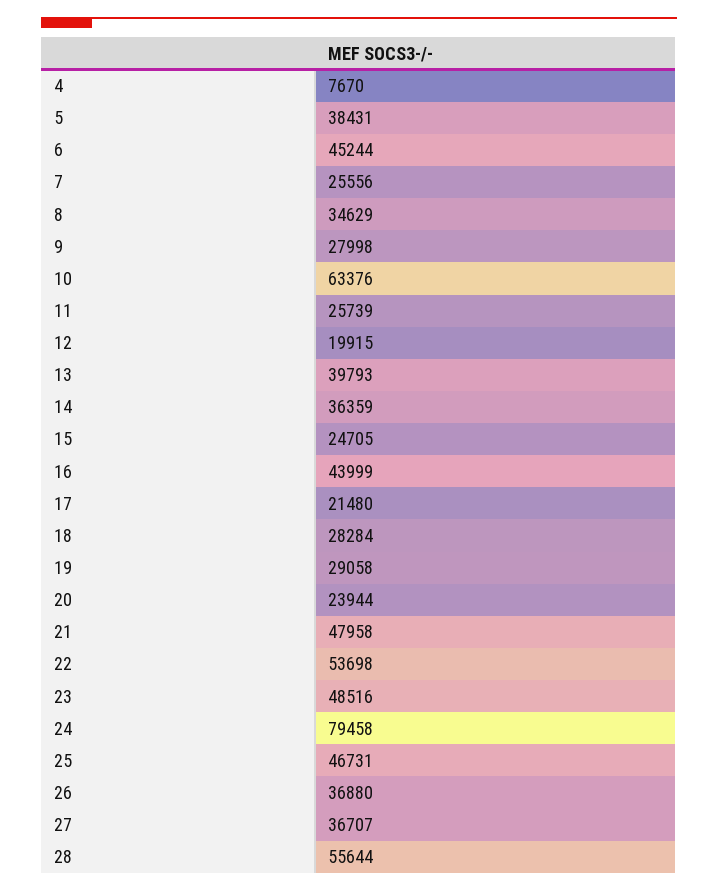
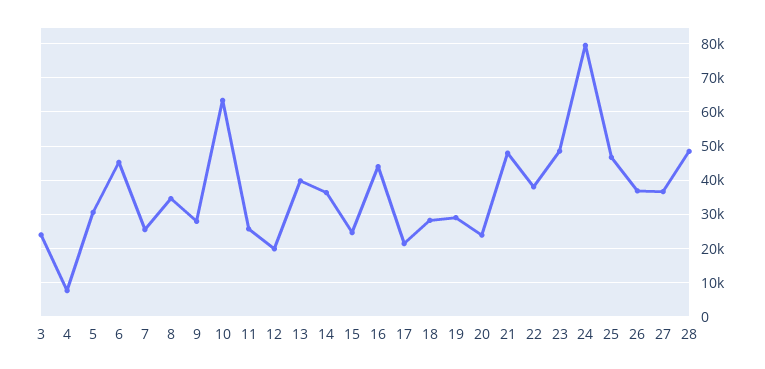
5: 38431 -> 30000
22: 53698 -> 38000
28: 55644 -> 48000
3: none -> 24000

